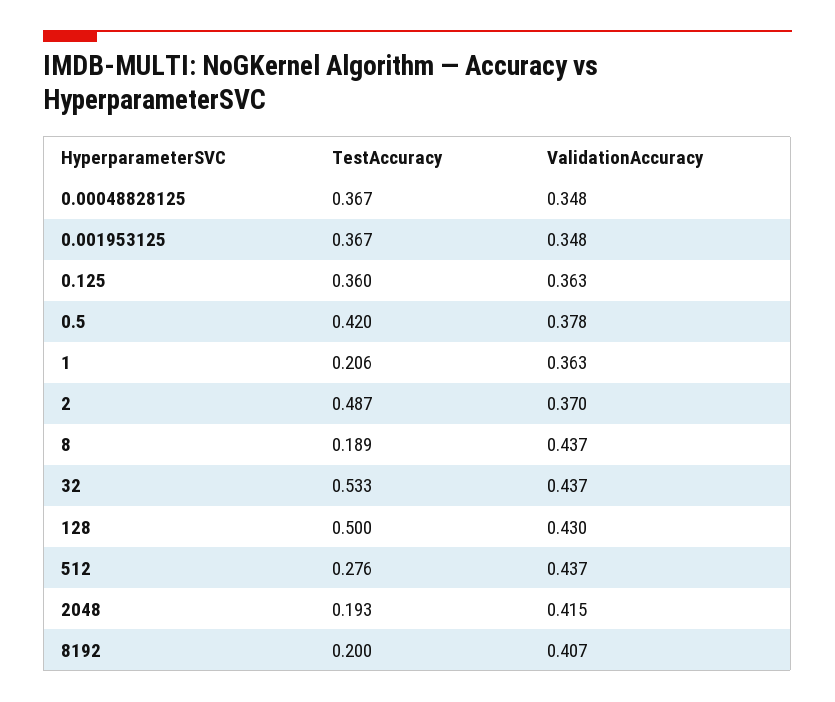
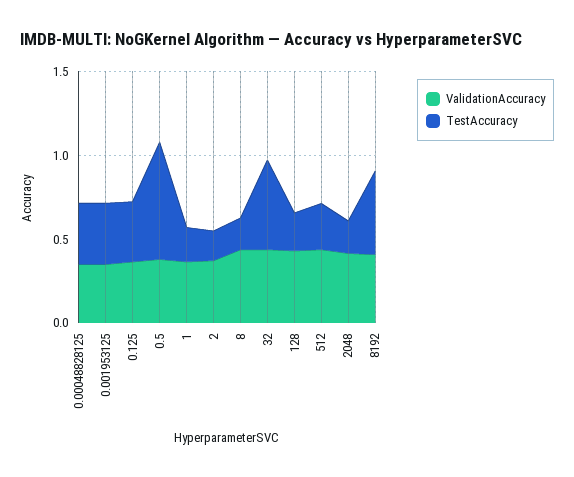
TestAccuracy, 0.5: 0.42 -> 0.7
TestAccuracy, 2: 0.487 -> 0.2
TestAccuracy, 128: 0.5 -> 0.2
TestAccuracy, 8192: 0.2 -> 0.5

